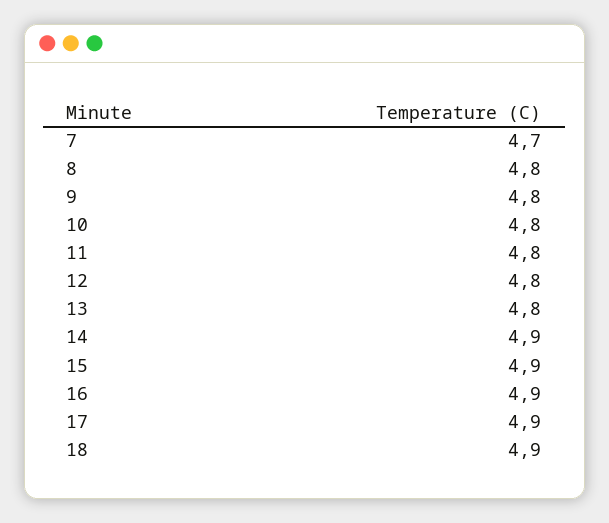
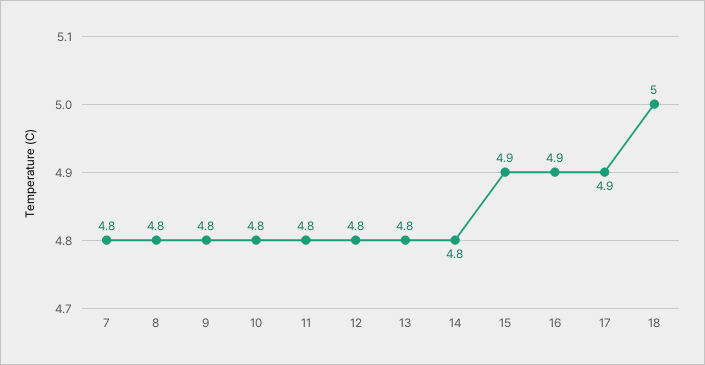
7: 4.7 -> 4.8
14: 4.9 -> 4.8
18: 4.9 -> 5

